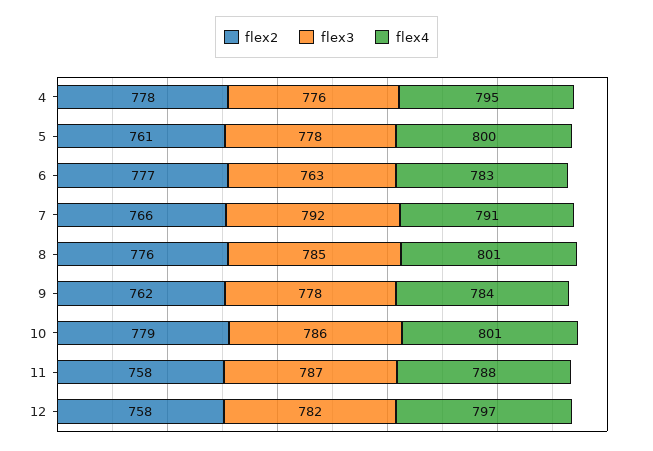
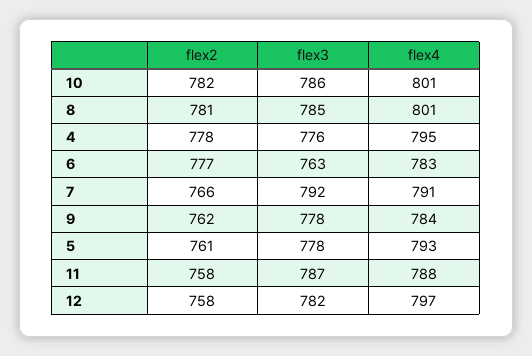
flex4, 5: 800 -> 793
flex2, 8: 776 -> 781
flex2, 10: 779 -> 782

